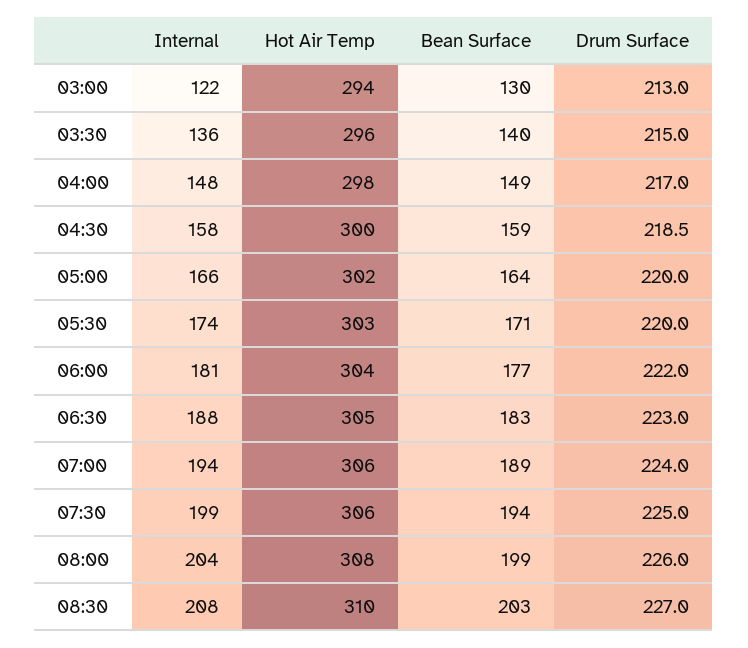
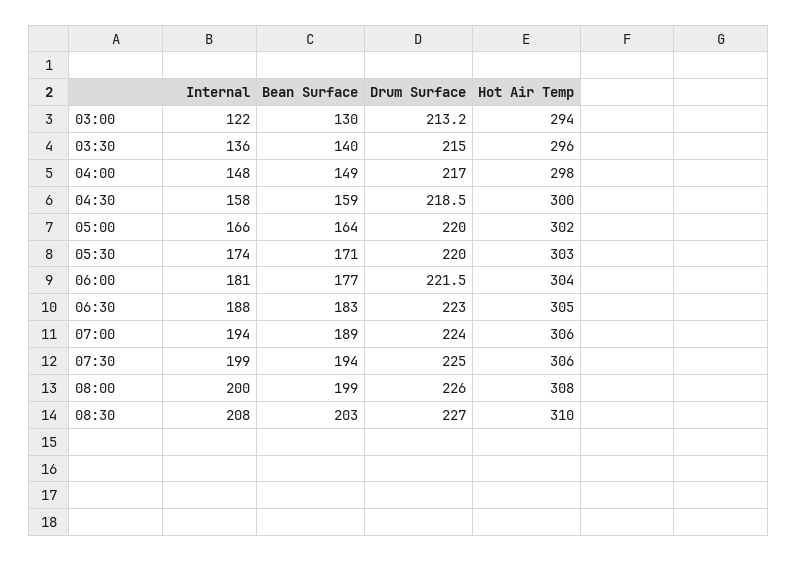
Drum Surface, 03:00: 213 -> 213.2
Drum Surface, 06:00: 222 -> 221.5
Internal, 08:00: 204 -> 200

